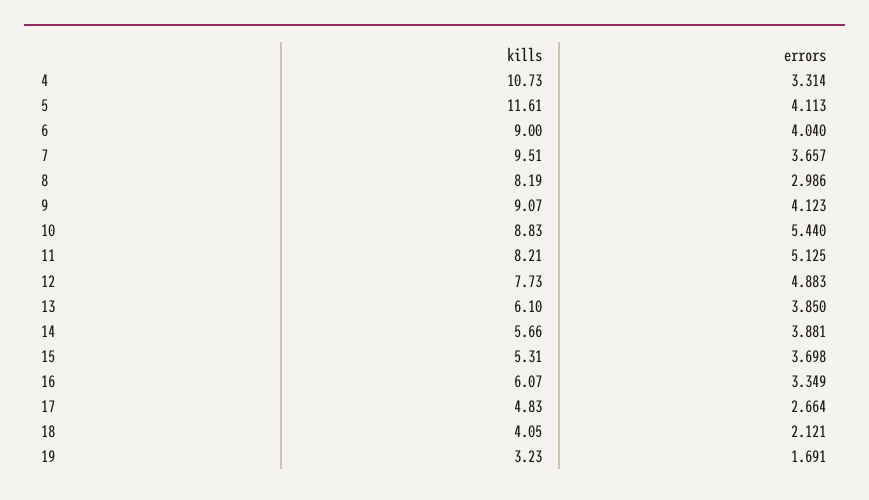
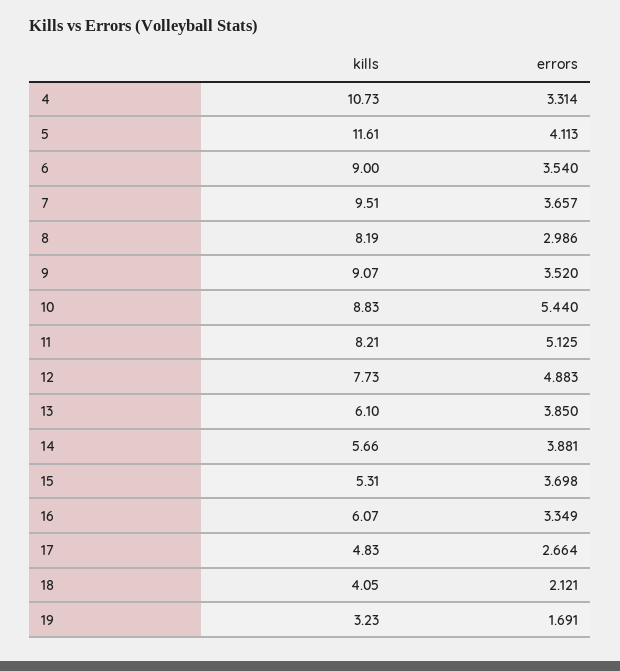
errors, 6: 4.04 -> 3.54
errors, 9: 4.123 -> 3.52

